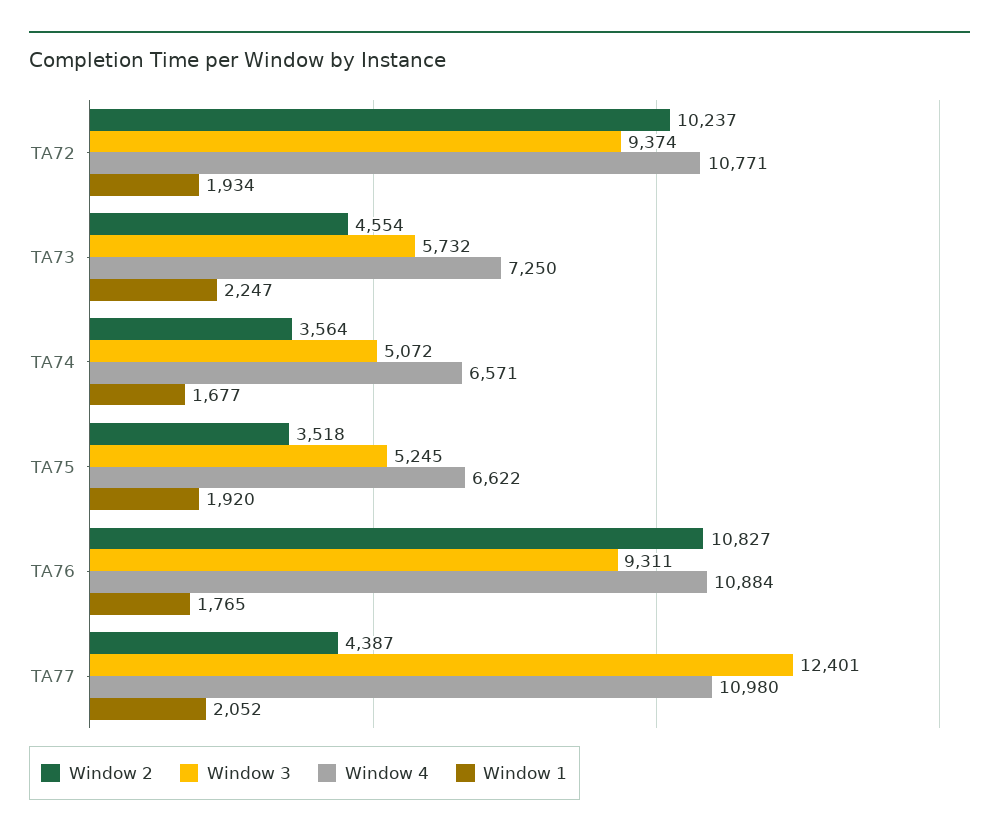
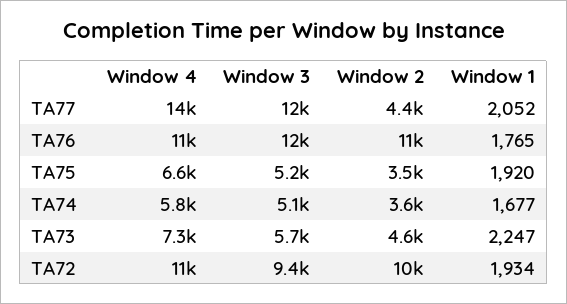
Window 4, TA74: 6571 -> 5800
Window 3, TA76: 9311 -> 12000
Window 4, TA77: 10980 -> 14000

